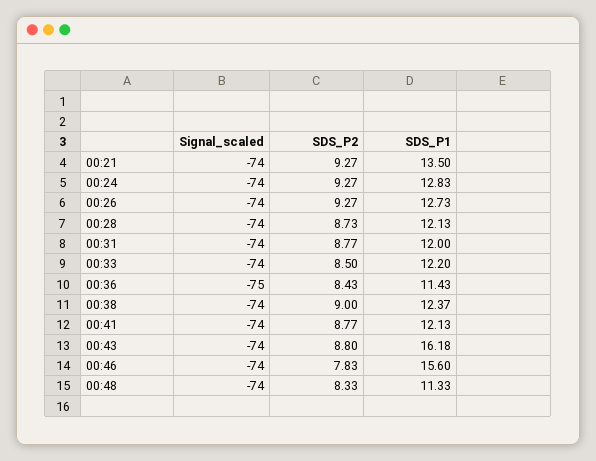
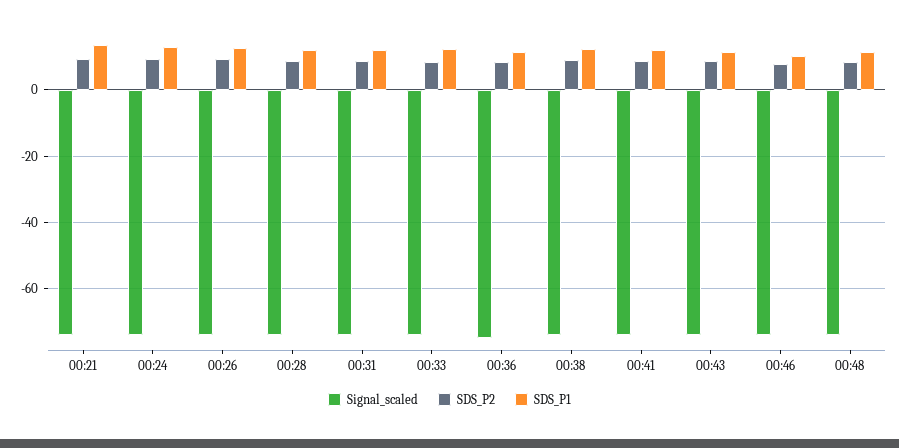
SDS_P1, 00:43: 16.18 -> 12
SDS_P1, 00:46: 15.6 -> 10

